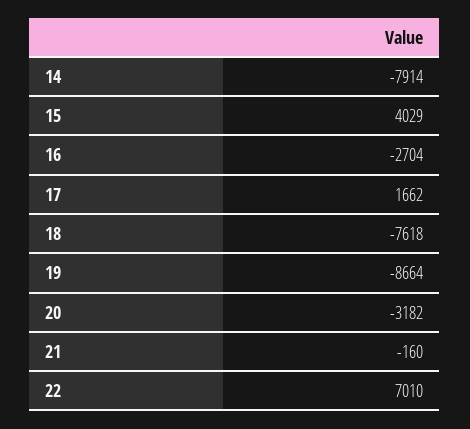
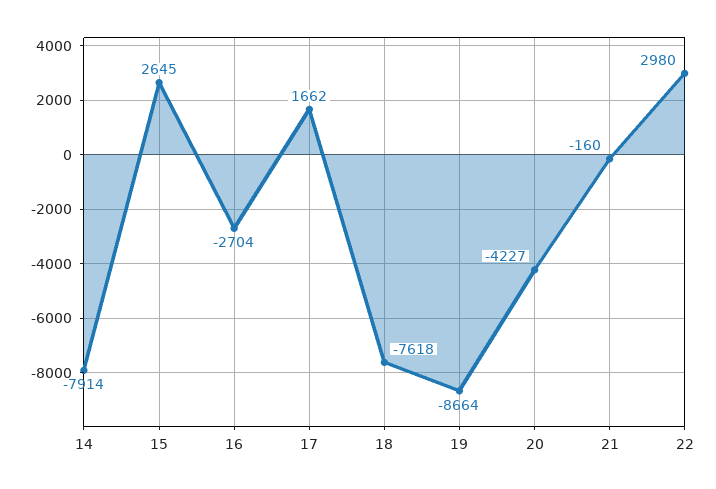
15: 4029 -> 2645
20: -3182 -> -4227
22: 7010 -> 2980

